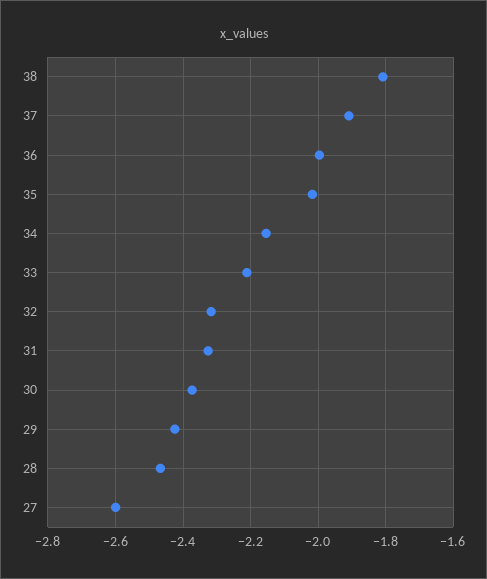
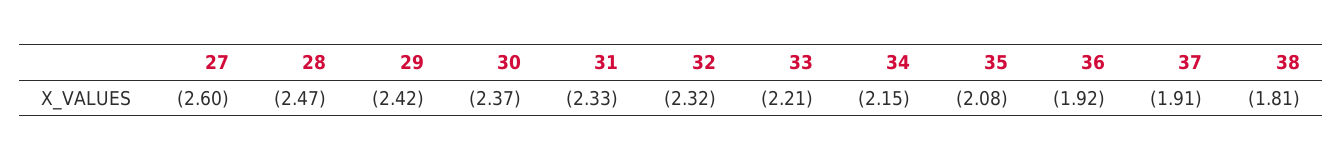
36: -2 -> -1.92
35: -2.02 -> -2.08

